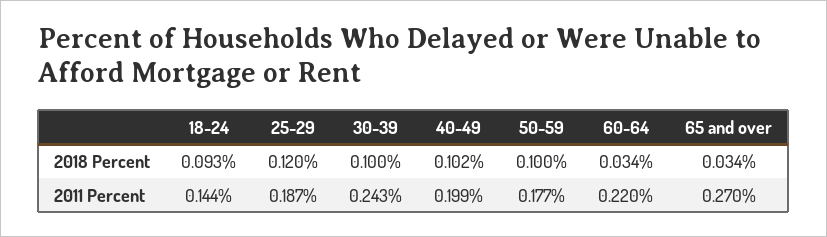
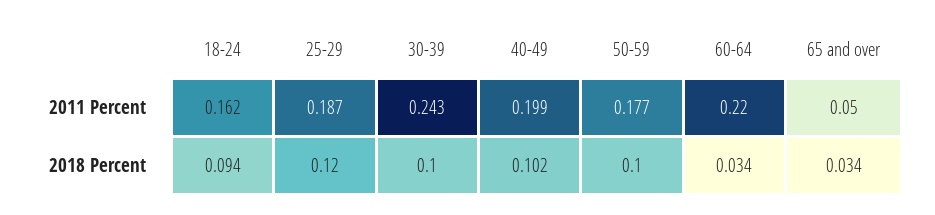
18-24, 2018 Percent: 0.093 -> 0.094
18-24, 2011 Percent: 0.144 -> 0.162
65 and over, 2011 Percent: 0.27 -> 0.05

